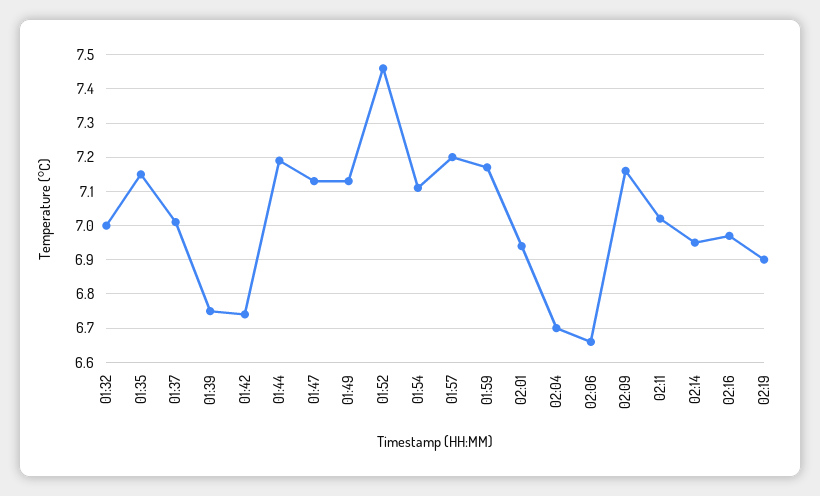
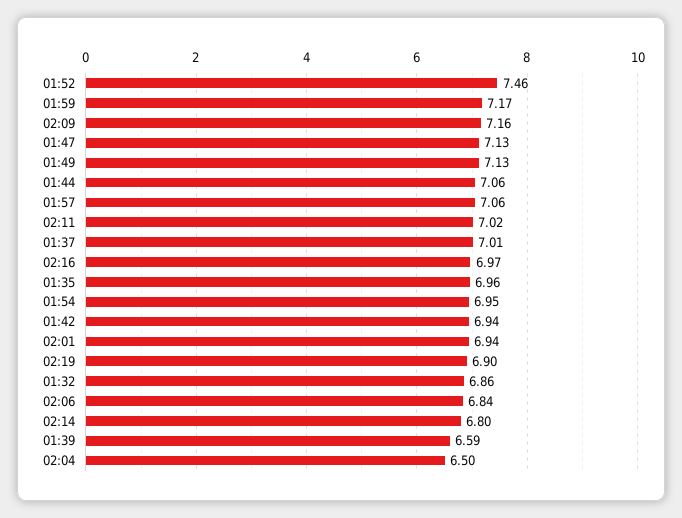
01:32: 7 -> 6.86
01:35: 7.15 -> 6.96
01:39: 6.75 -> 6.59
01:42: 6.75 -> 6.94
01:44: 7.2 -> 7.06
01:54: 7.1 -> 6.95
01:57: 7.2 -> 7.06
02:04: 6.7 -> 6.5
02:06: 6.65 -> 6.84
02:14: 6.95 -> 6.8

